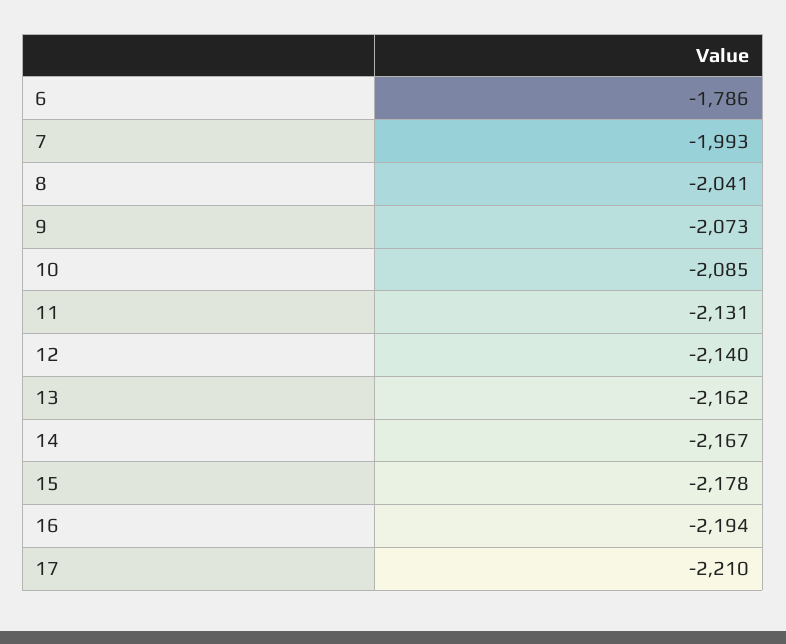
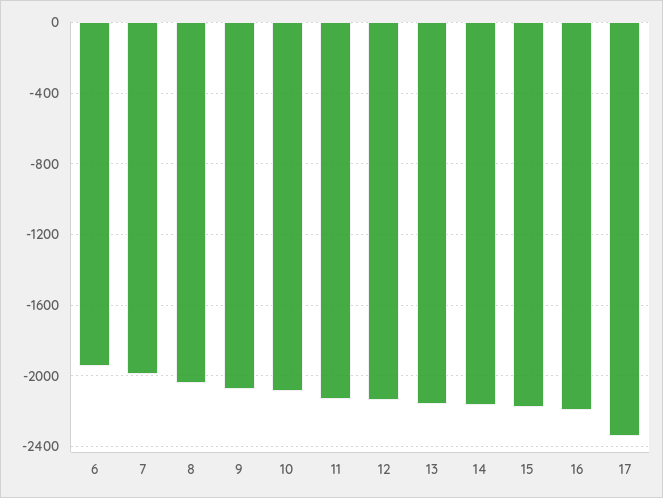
6: -1786 -> -1950
17: -2210 -> -2350

